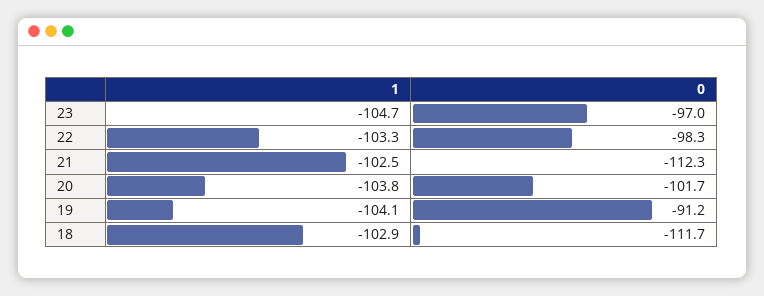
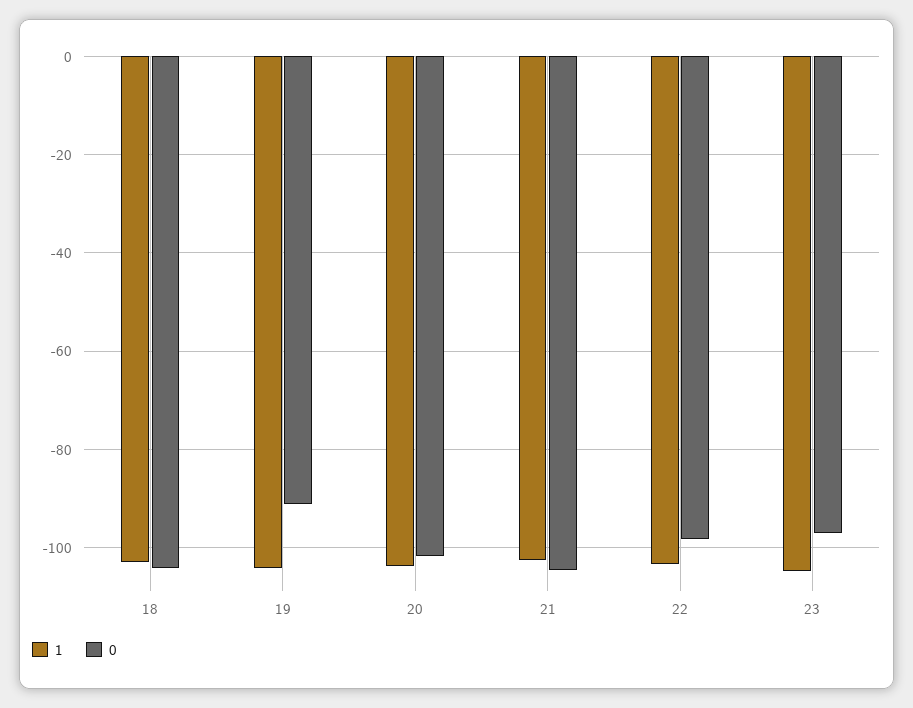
0, 21: -112.3 -> -104
0, 18: -111.7 -> -104

